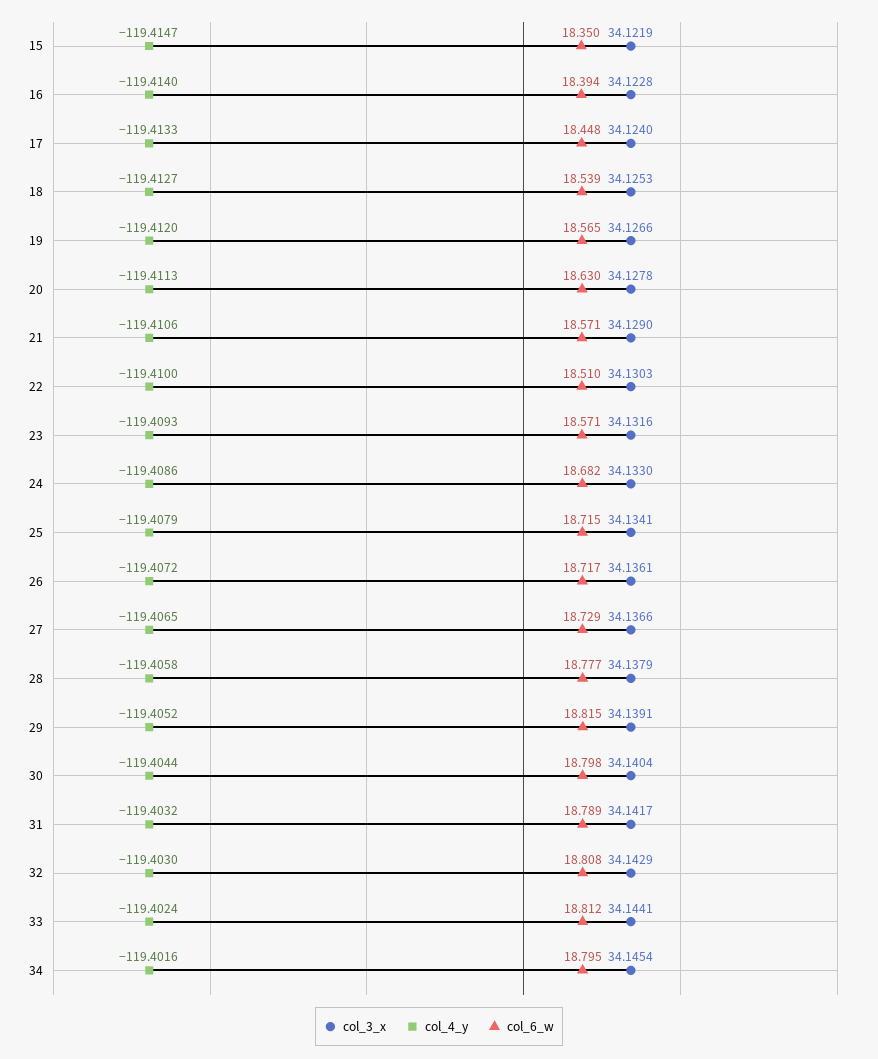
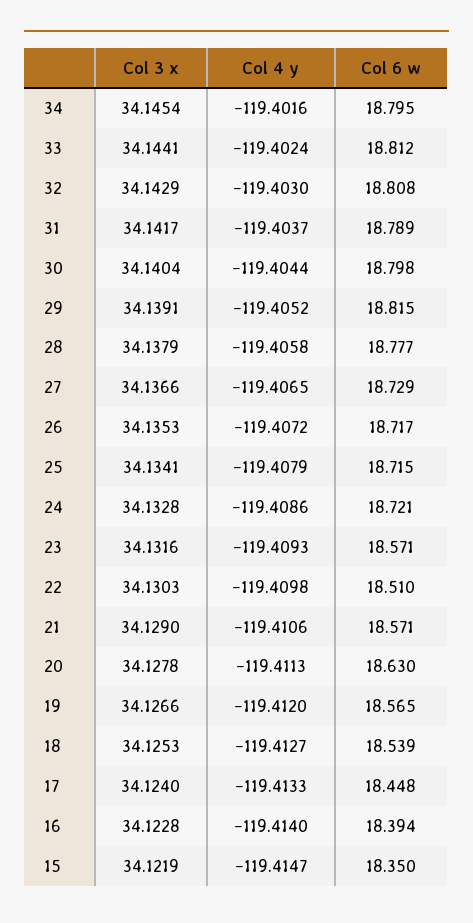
col_4_y, 22: -119.41 -> -119.4098
col_3_x, 24: 34.133 -> 34.1328
col_6_w, 24: 18.682 -> 18.721
col_3_x, 26: 34.1361 -> 34.1353
col_4_y, 31: -119.4032 -> -119.4037

